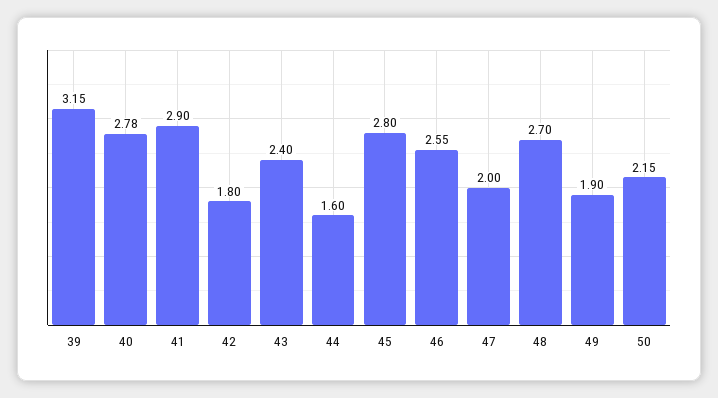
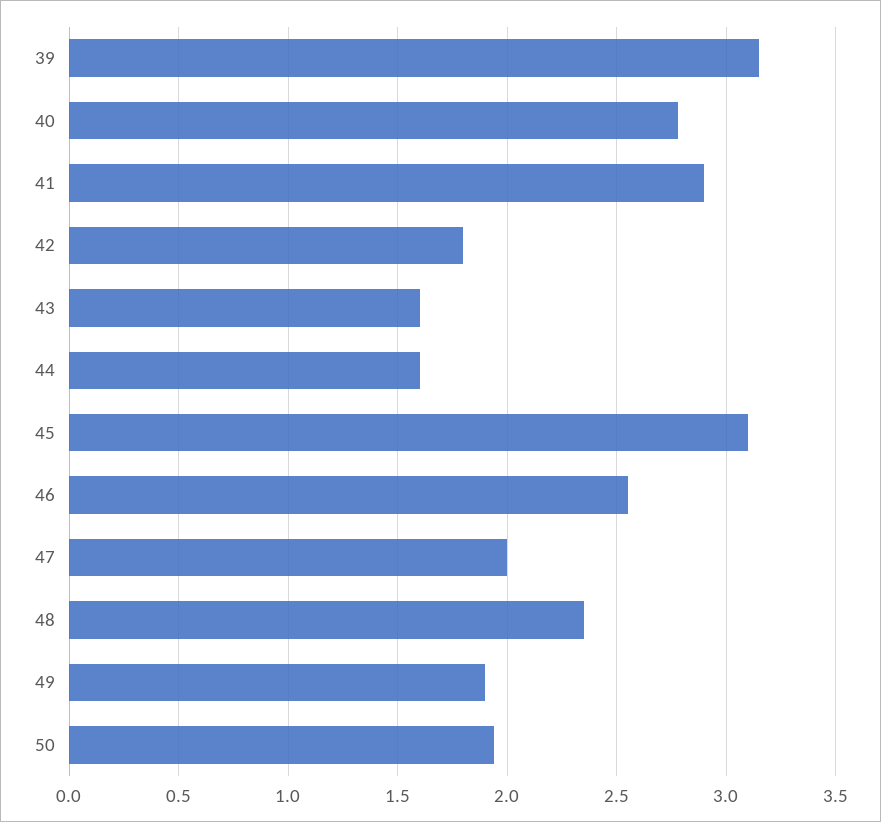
43: 2.4 -> 1.6
45: 2.8 -> 3.1
48: 2.7 -> 2.35
50: 2.15 -> 1.95

